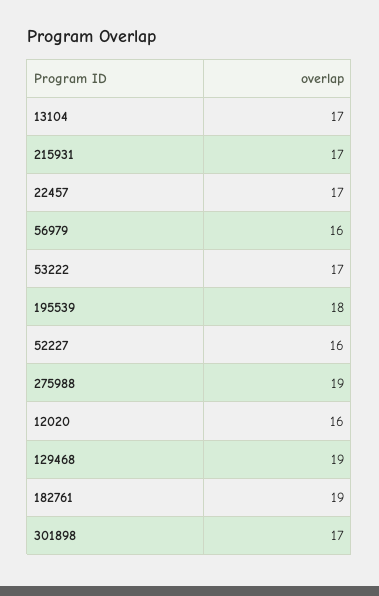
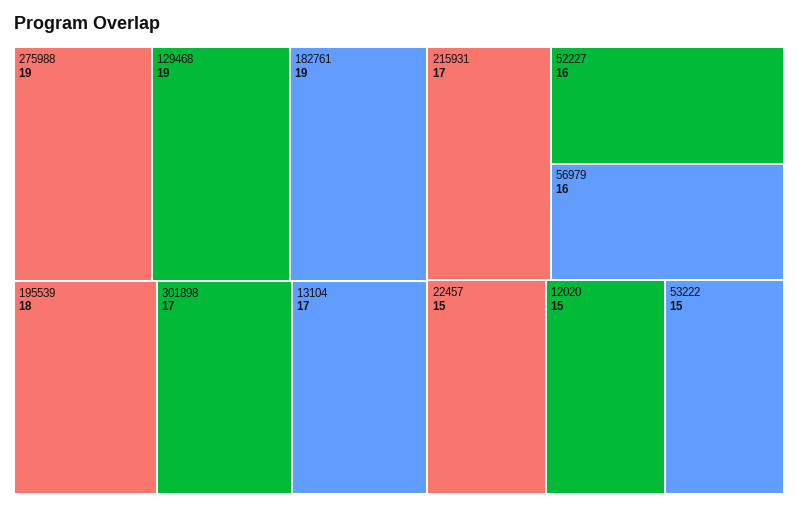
22457: 17 -> 15
53222: 17 -> 15
12020: 16 -> 15

